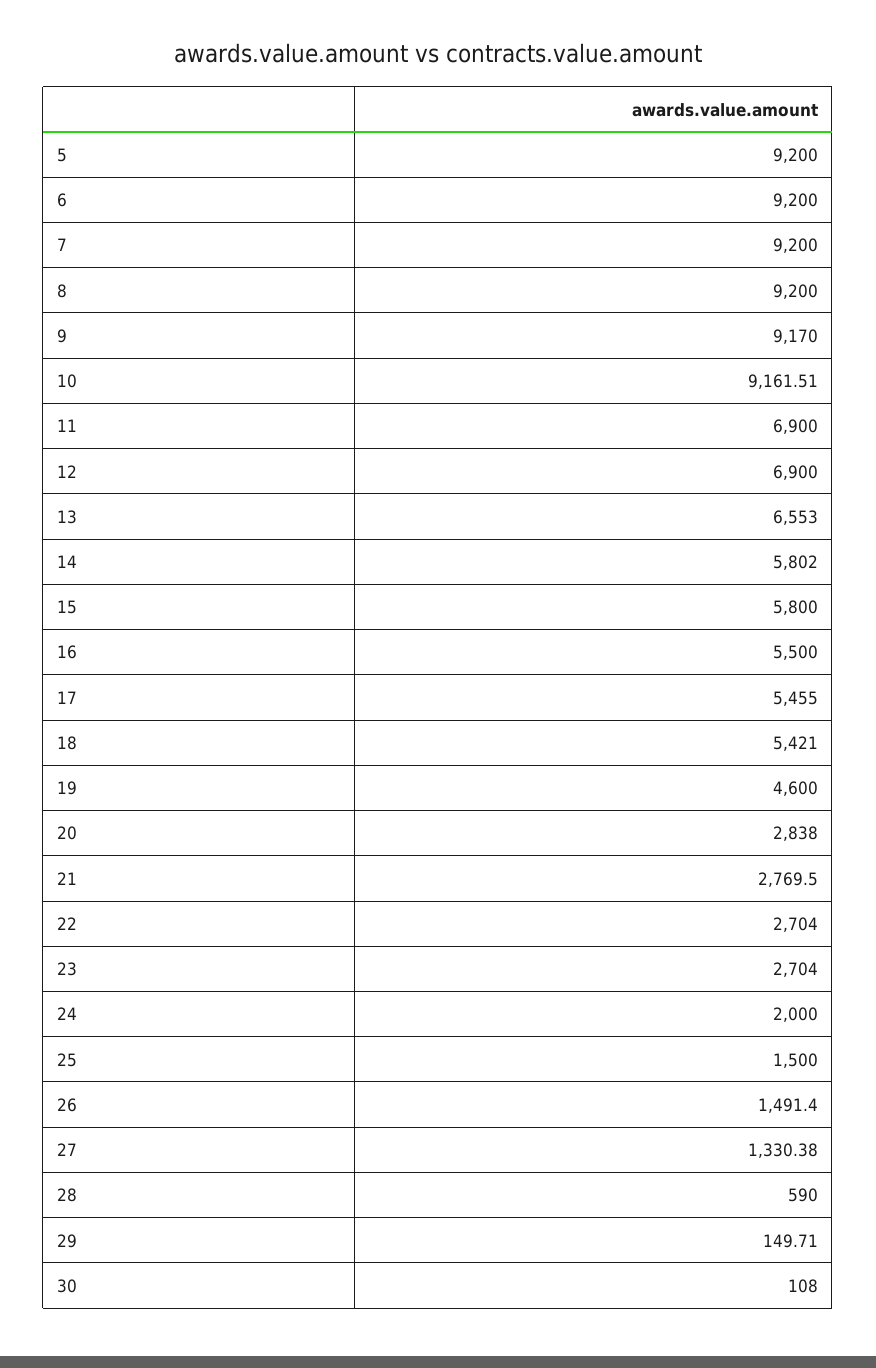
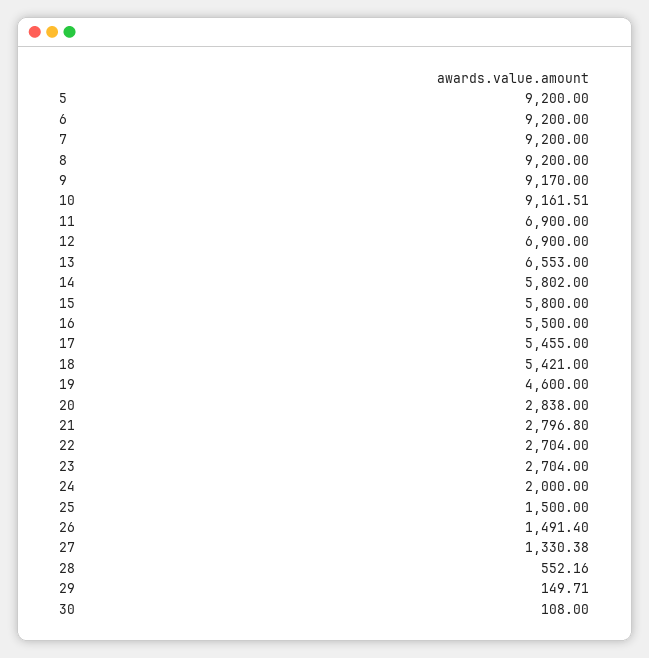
21: 2769.5 -> 2796.8
28: 590 -> 552.16

